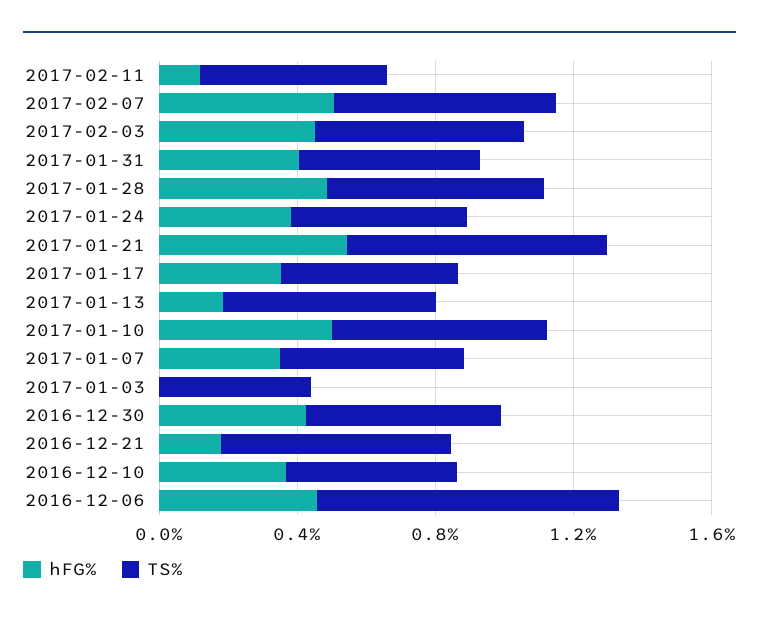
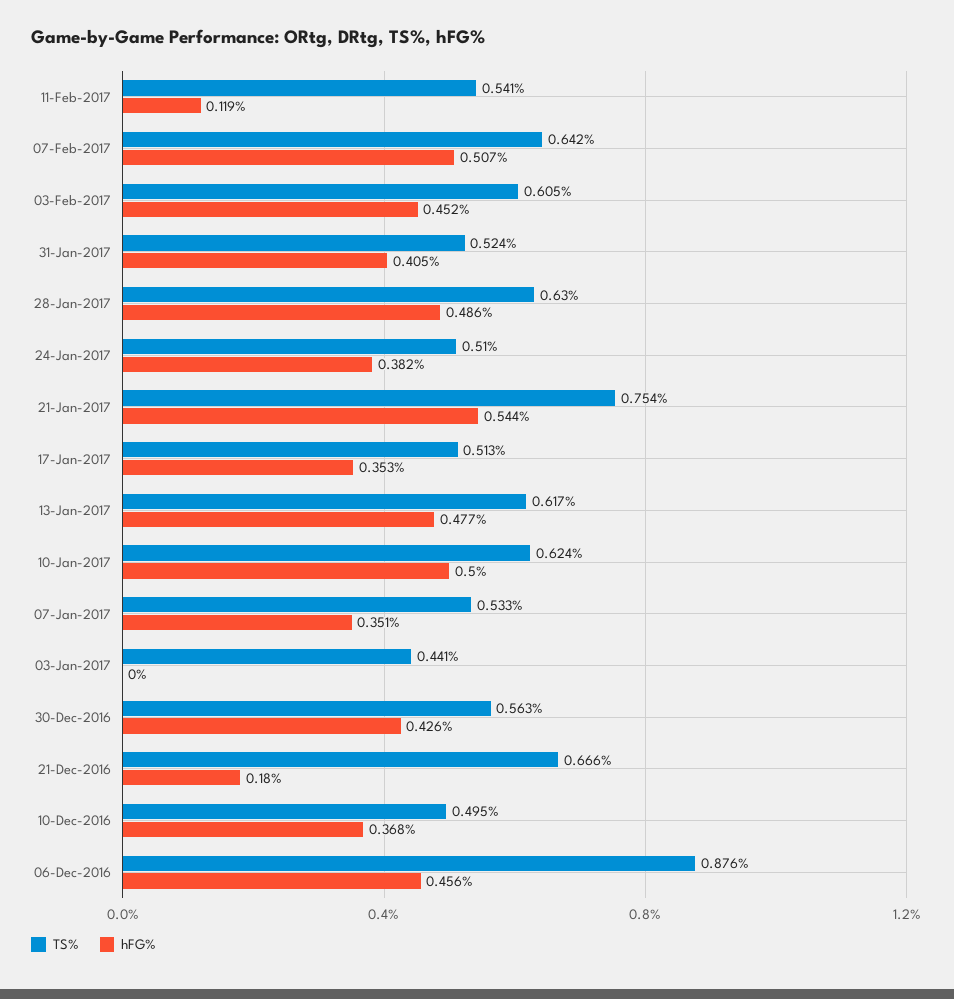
hFG%, 2017-01-13: 0.2 -> 0.477

